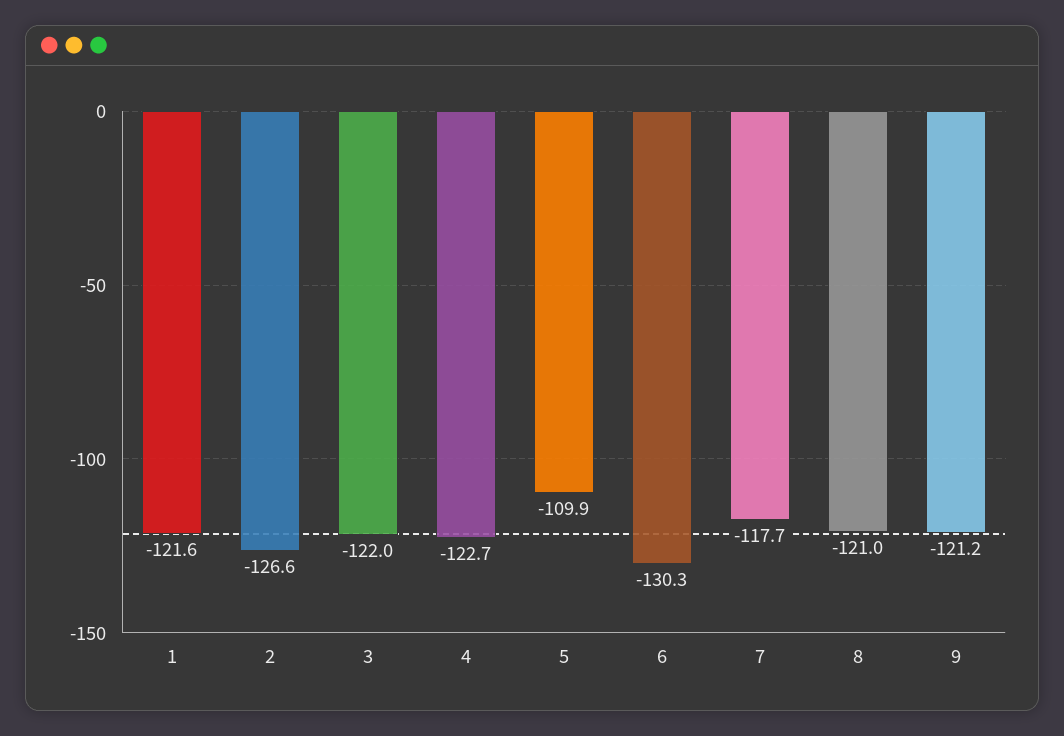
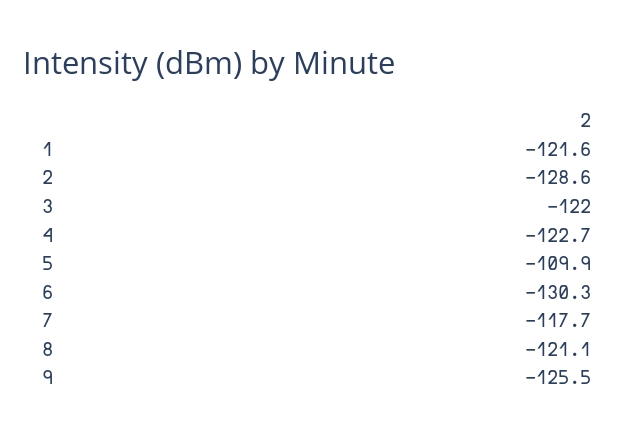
2: -126.6 -> -128.6
8: -121 -> -121.1
9: -121.2 -> -125.5

